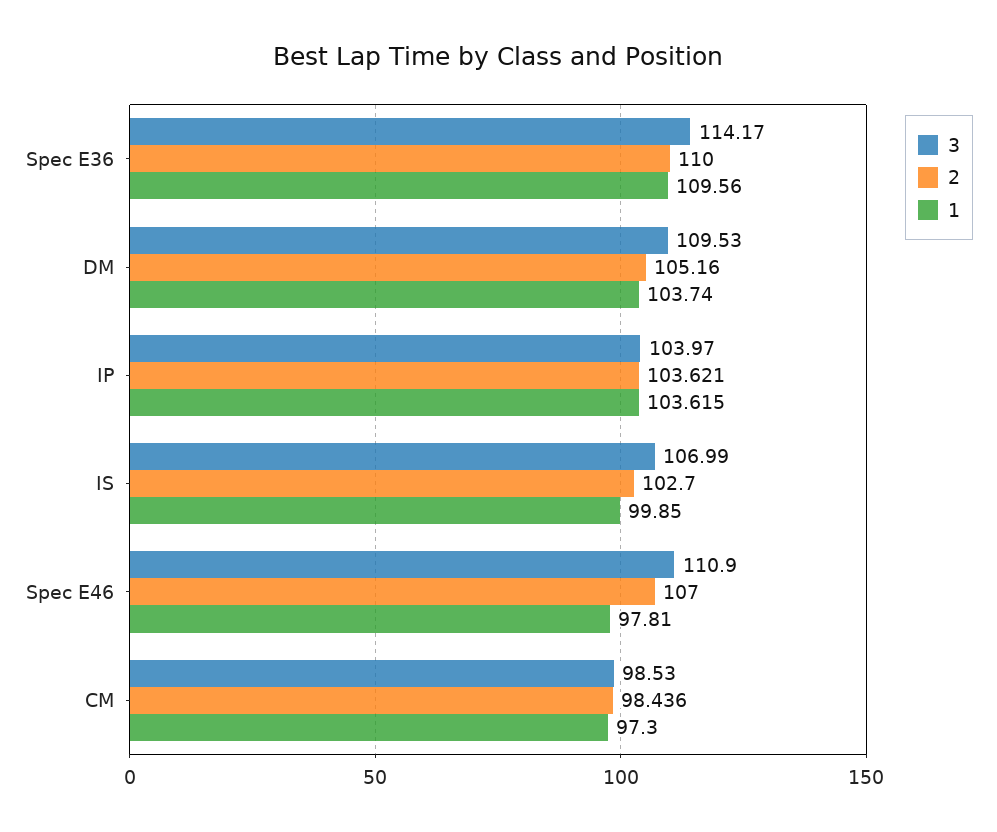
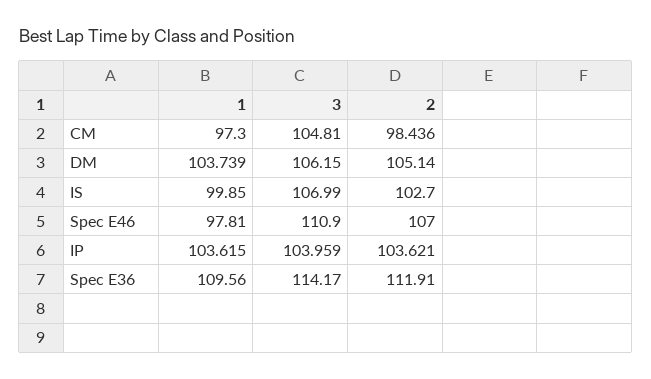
2, Spec E36: 110 -> 111.91
3, DM: 109.53 -> 106.15
2, DM: 105.16 -> 105.14
1, DM: 103.74 -> 103.739
3, IP: 103.97 -> 103.959
3, CM: 98.53 -> 104.81

